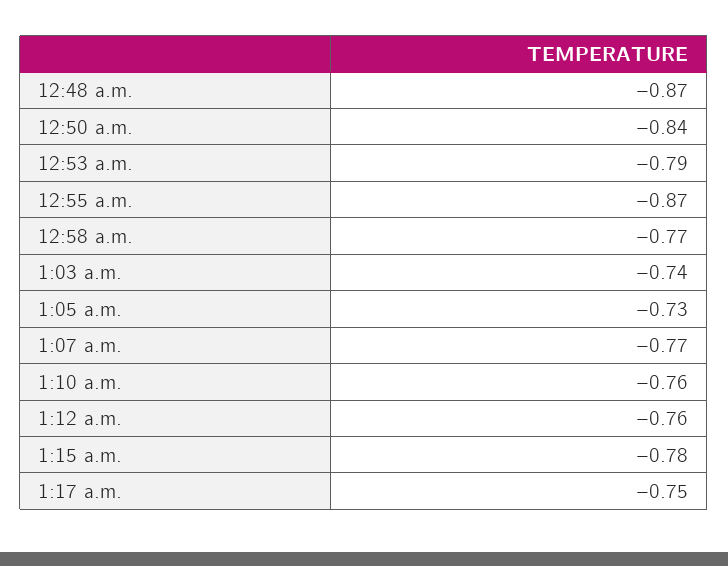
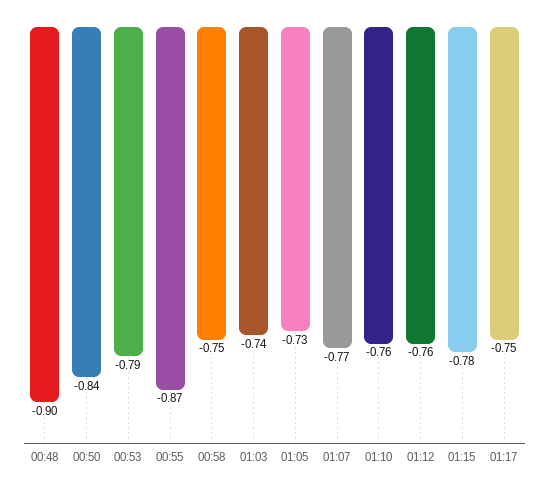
12:48 a.m.: -0.87 -> -0.9
12:58 a.m.: -0.77 -> -0.75

